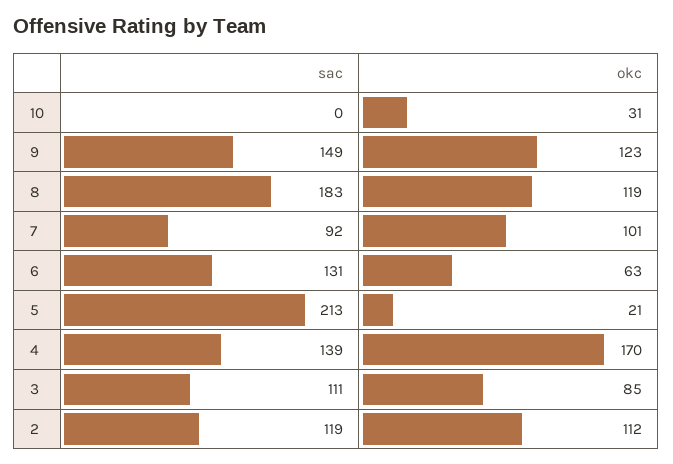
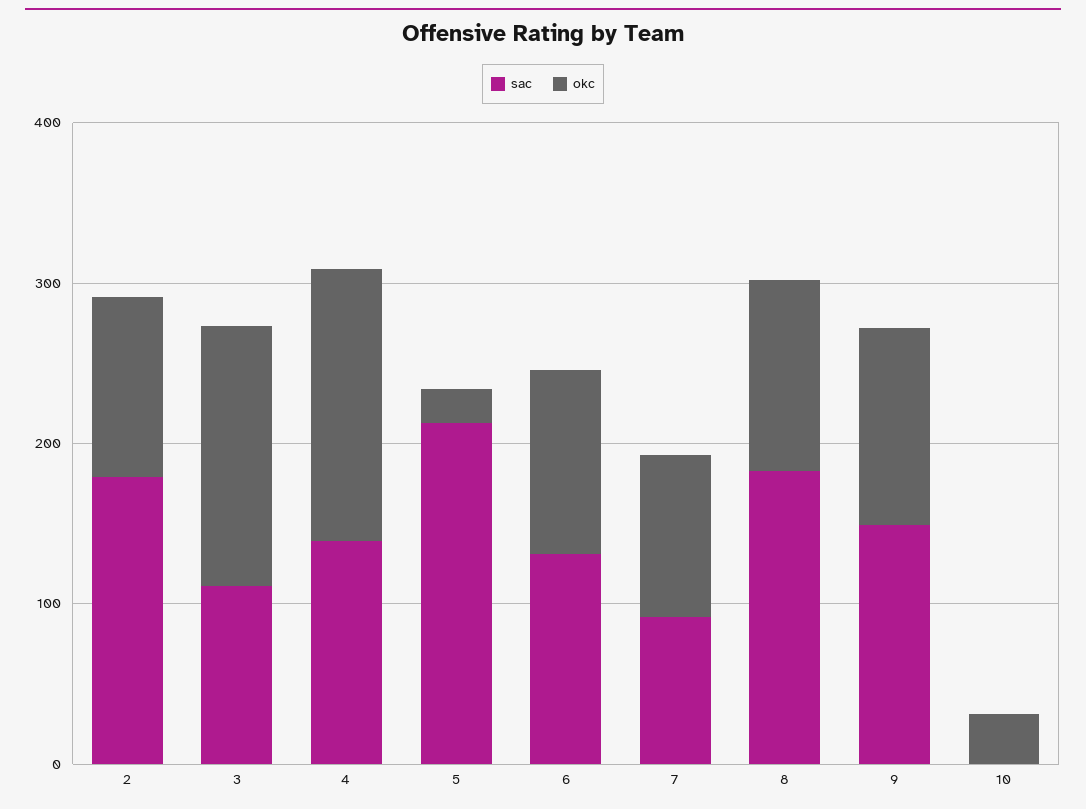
okc, 6: 63 -> 120
okc, 3: 85 -> 160
sac, 2: 119 -> 180

